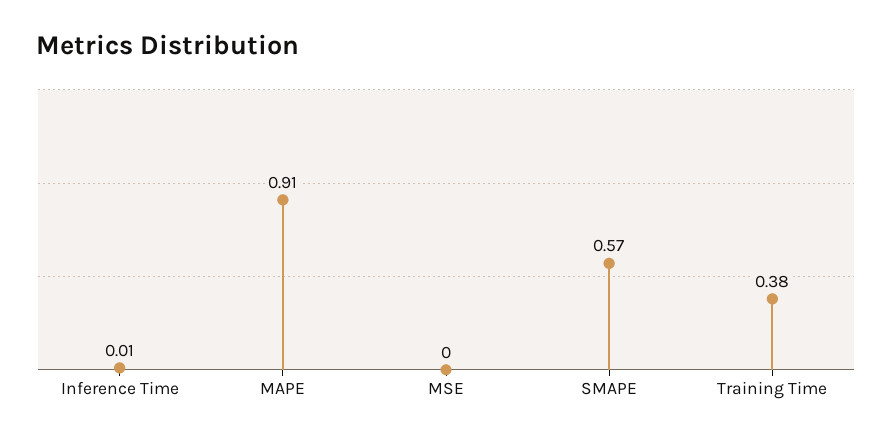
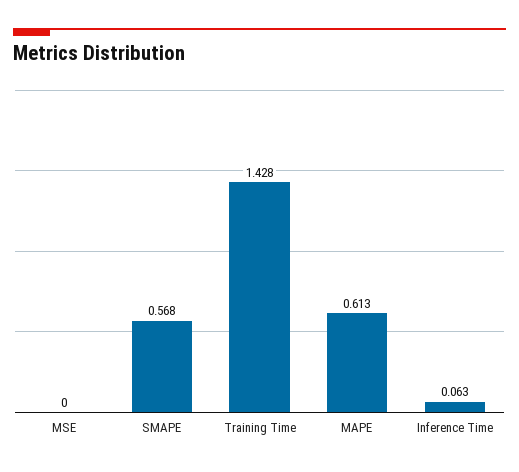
Inference Time: 0.01 -> 0.063
MAPE: 0.91 -> 0.613
Training Time: 0.38 -> 1.428

